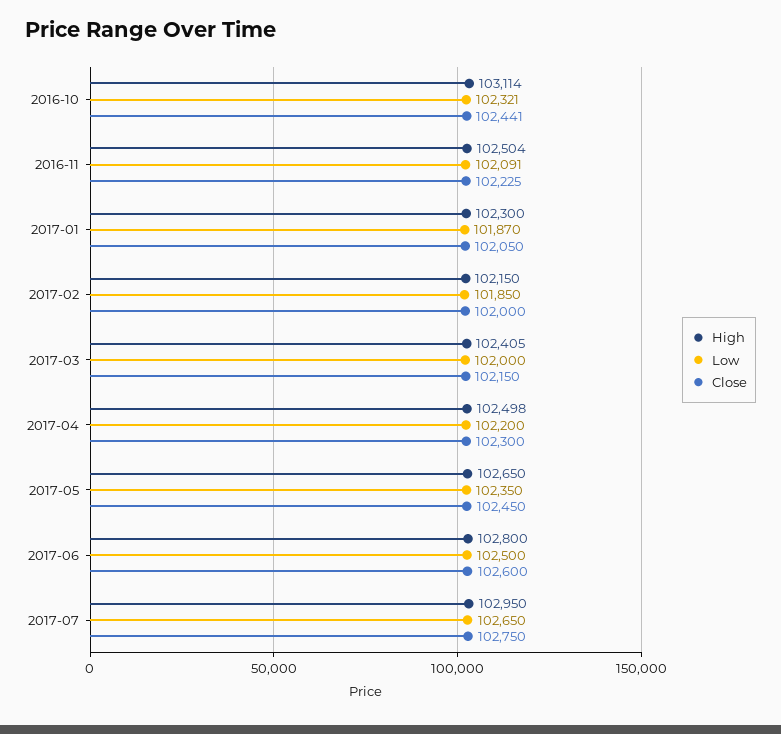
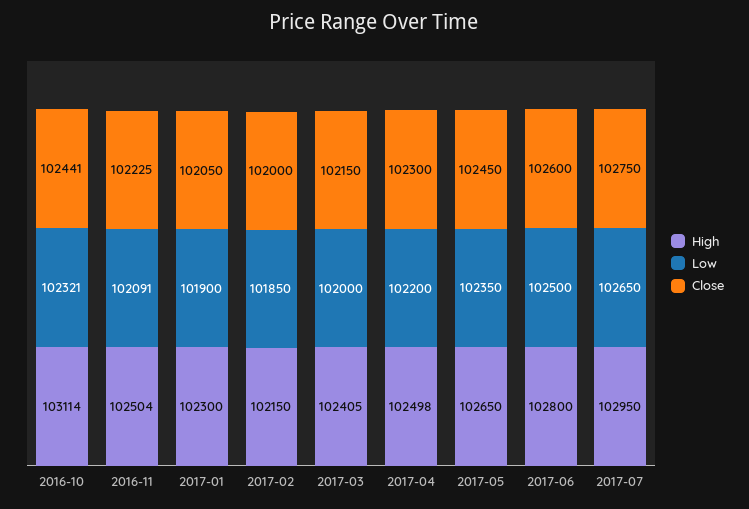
Low, 2017-01: 101870 -> 101900

